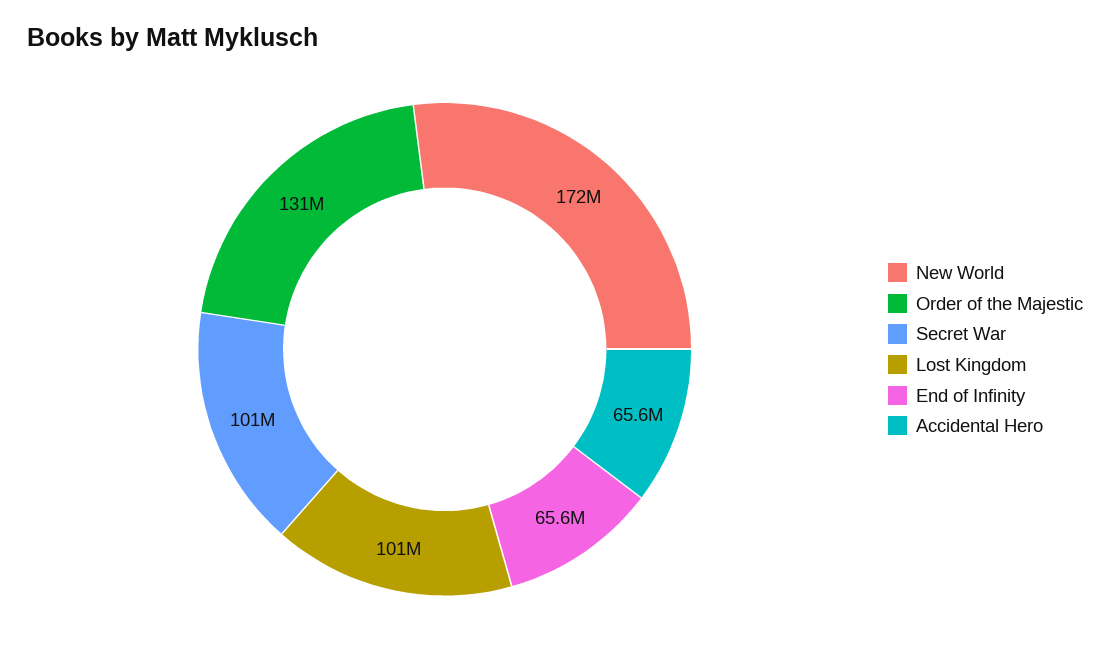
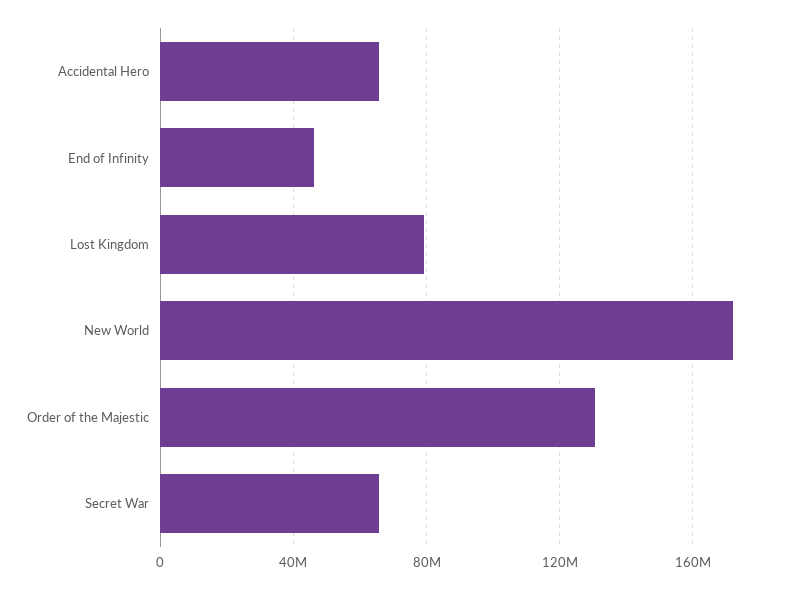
Secret War: 101000000 -> 65000000
Lost Kingdom: 101000000 -> 80000000
End of Infinity: 65600000 -> 45000000

